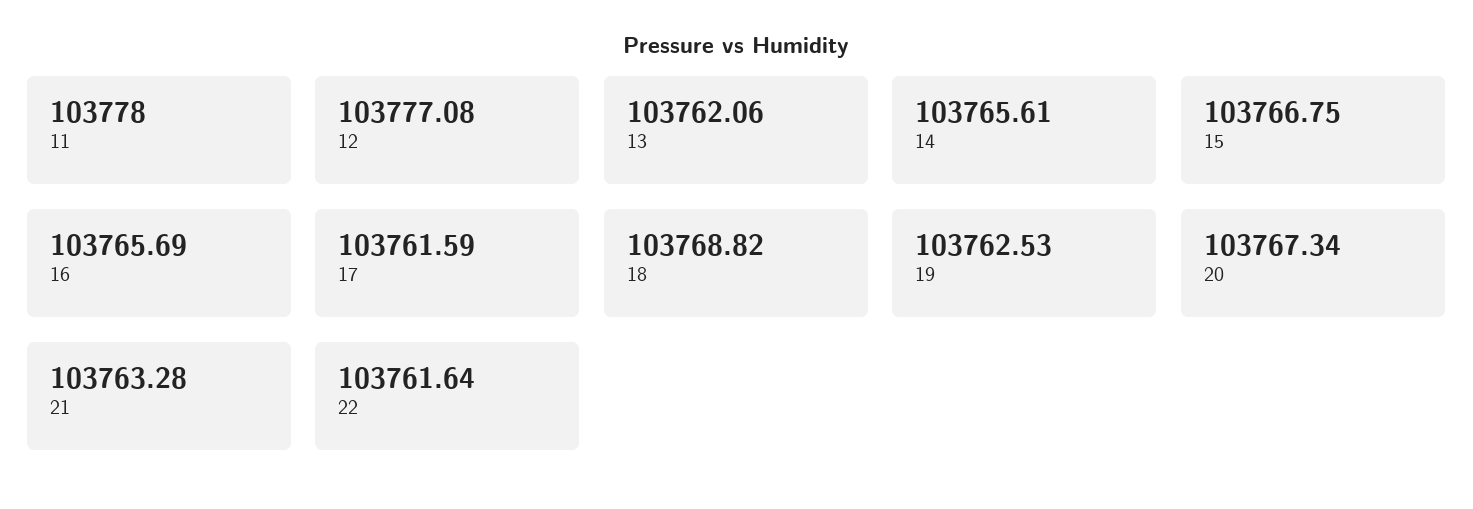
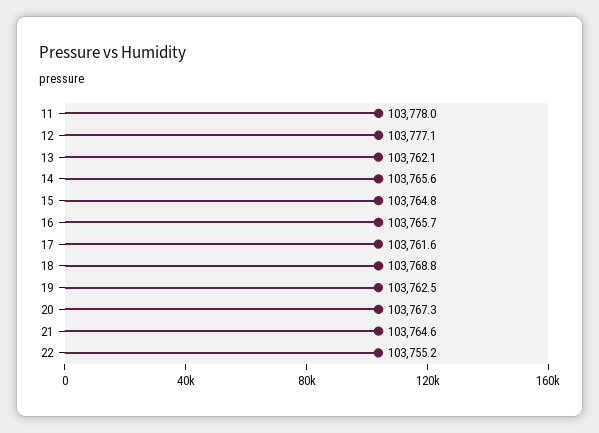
15: 103766.75 -> 103764.8
21: 103763.28 -> 103764.6
22: 103761.64 -> 103755.2

